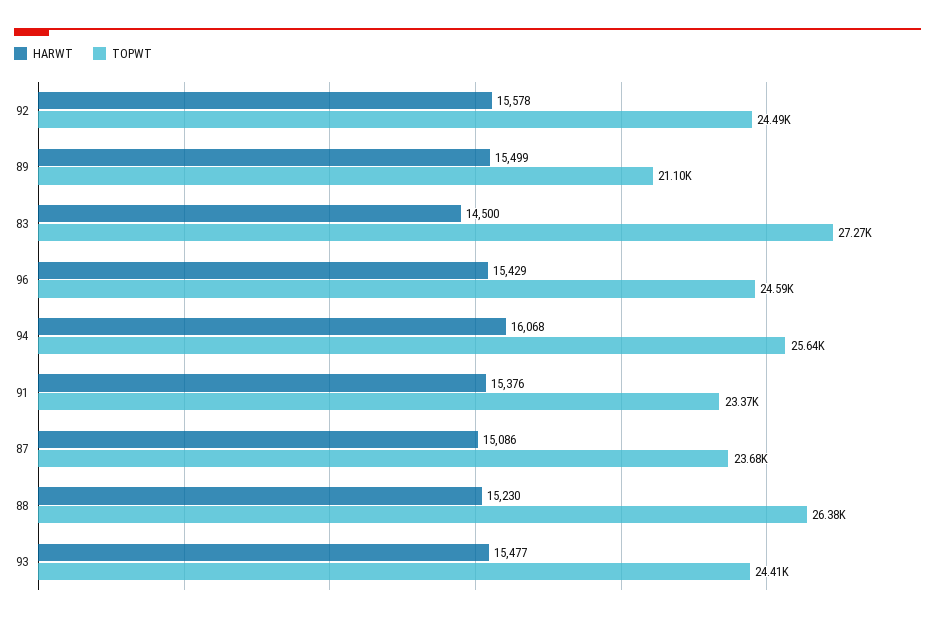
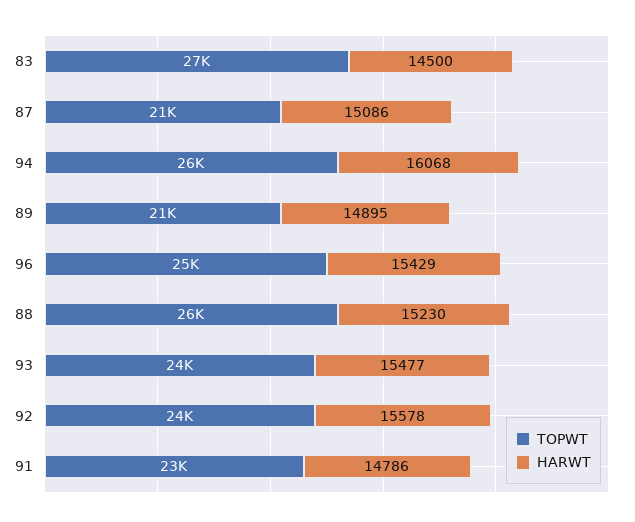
HARWT, 89: 15499 -> 14895
HARWT, 91: 15376 -> 14786
TOPWT, 87: 23680 -> 21000

